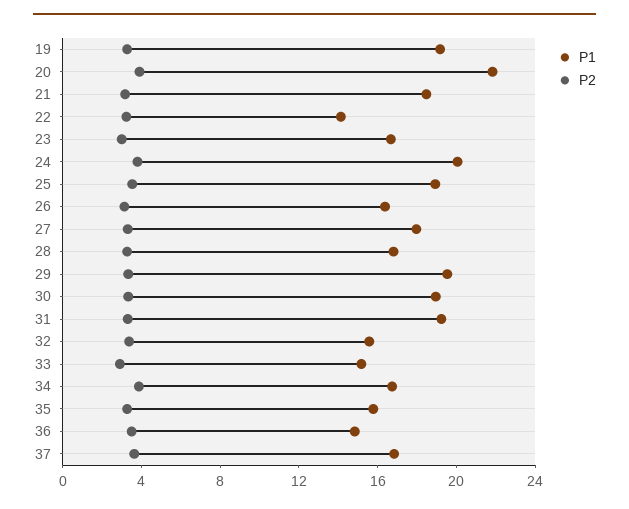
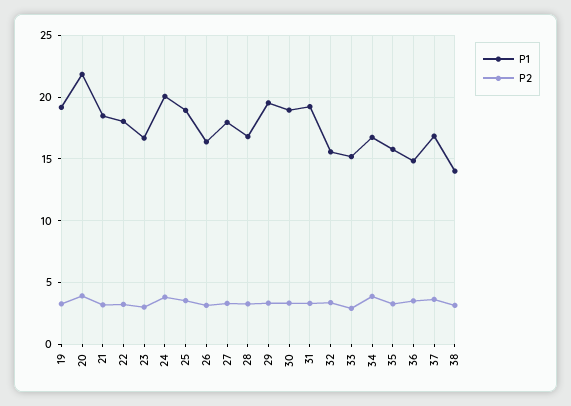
P1, 22: 14 -> 18
P1, 38: none -> 14
P2, 38: none -> 3

